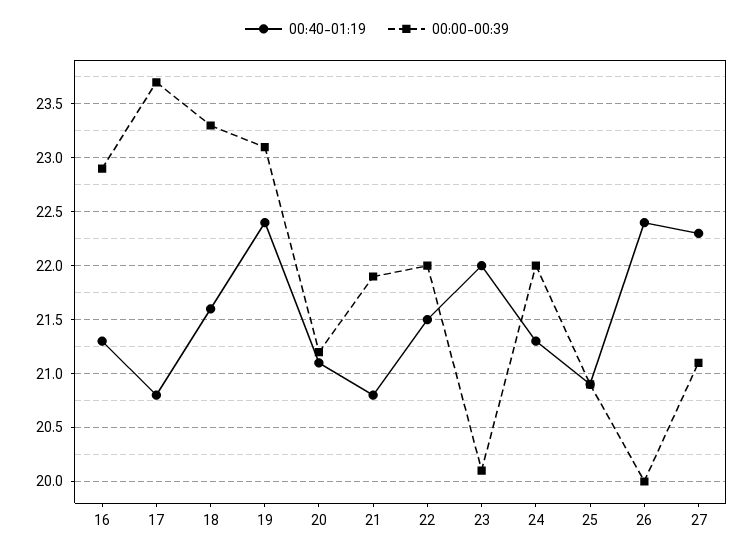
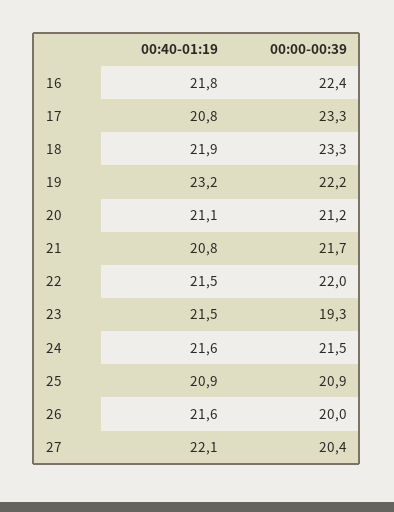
00:40-01:19, 16: 21.3 -> 21.8
00:00-00:39, 16: 22.9 -> 22.4
00:00-00:39, 17: 23.7 -> 23.3
00:40-01:19, 18: 21.6 -> 21.9
00:40-01:19, 19: 22.4 -> 23.2
00:00-00:39, 19: 23.1 -> 22.2
00:00-00:39, 21: 21.9 -> 21.7
00:40-01:19, 23: 22 -> 21.5
00:00-00:39, 23: 20.1 -> 19.3
00:40-01:19, 24: 21.3 -> 21.6
00:00-00:39, 24: 22 -> 21.5
00:40-01:19, 26: 22.4 -> 21.6
00:40-01:19, 27: 22.3 -> 22.1
00:00-00:39, 27: 21.1 -> 20.4

